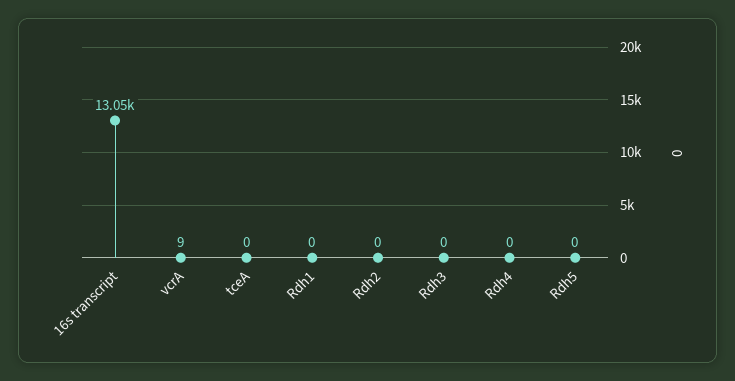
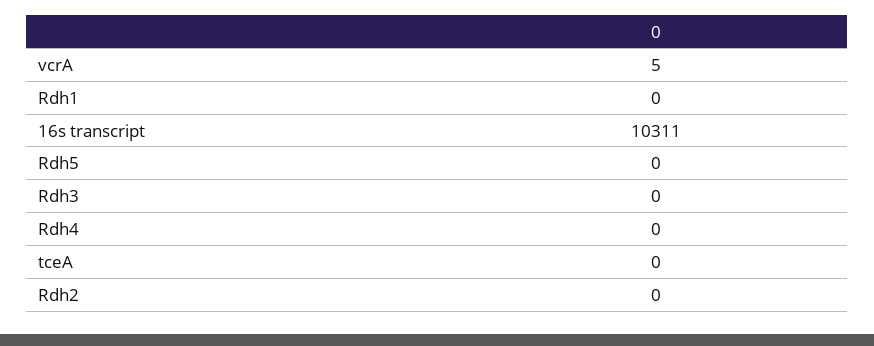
16s transcript: 13050 -> 10311
vcrA: 9 -> 5

